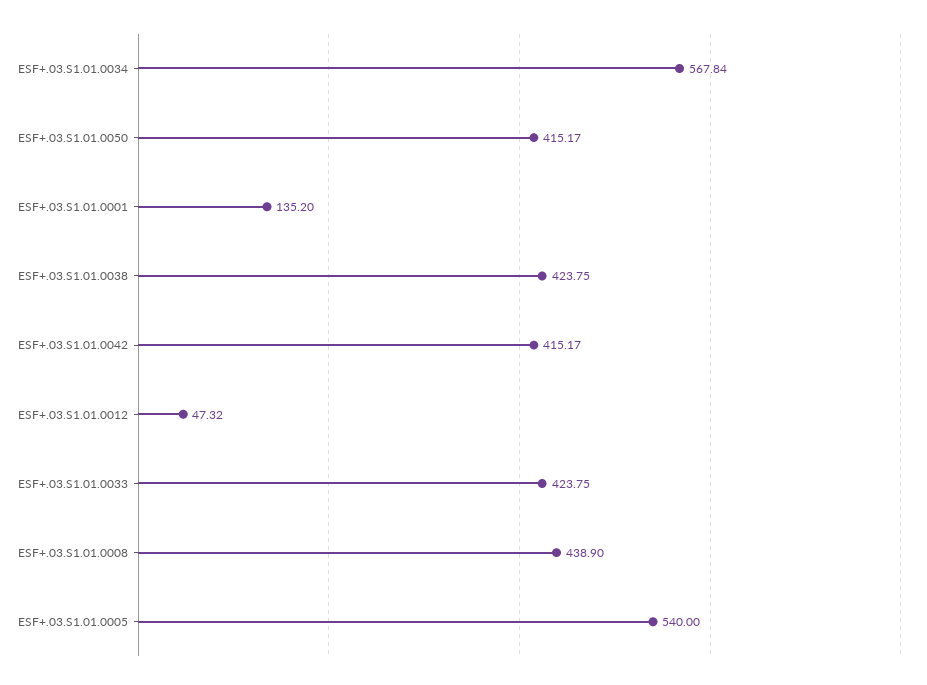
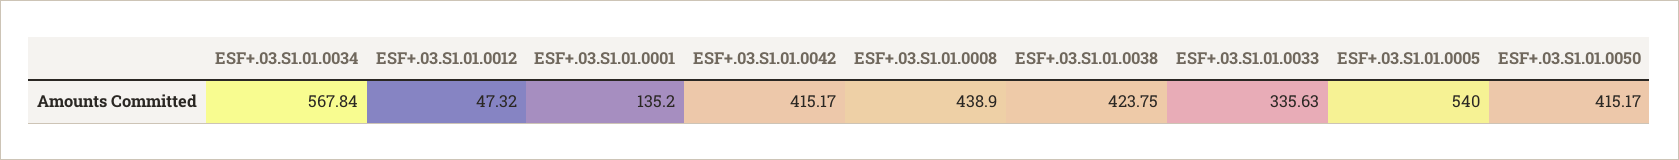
ESF+.03.S1.01.0033: 423.75 -> 335.63

